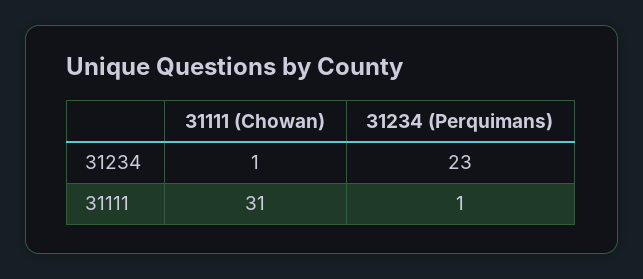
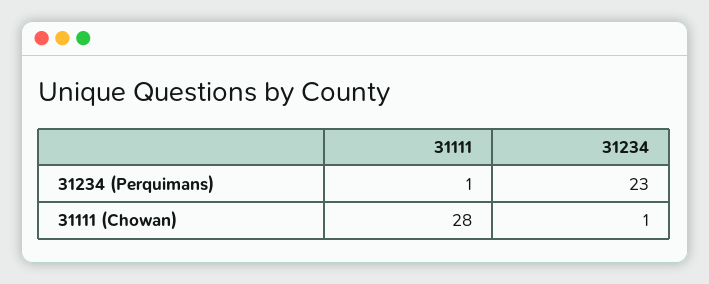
31111 (Chowan), 31111: 31 -> 28

